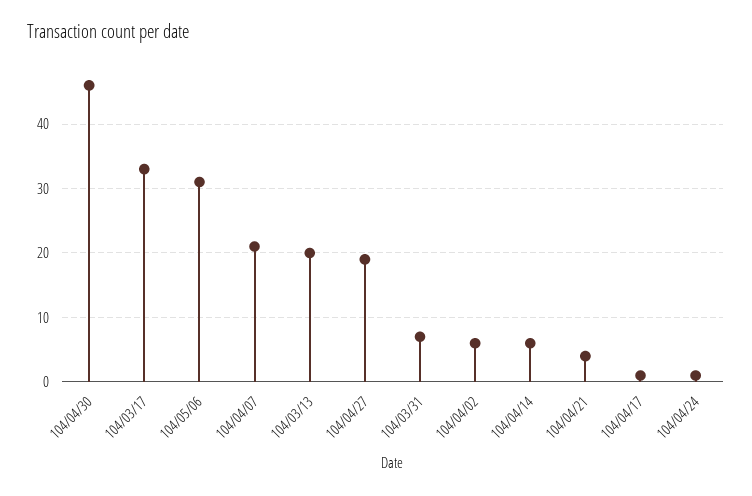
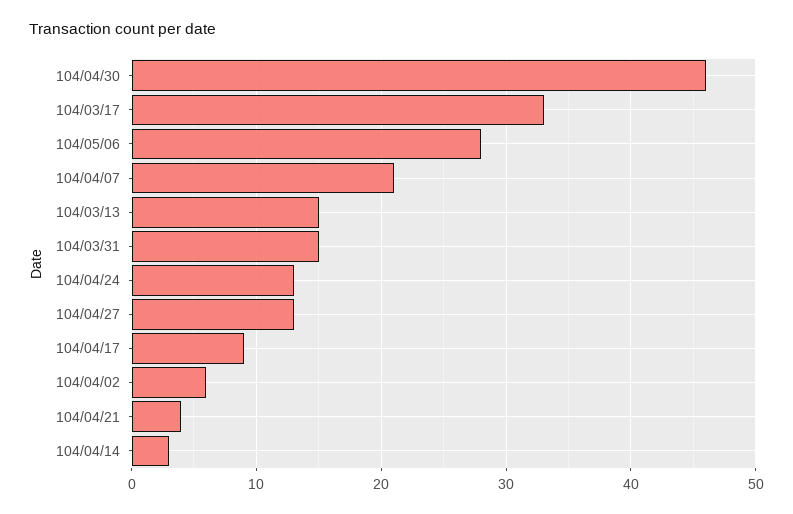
104/05/06: 31 -> 28
104/03/13: 20 -> 15
104/04/27: 19 -> 13
104/03/31: 7 -> 15
104/04/14: 6 -> 3
104/04/17: 1 -> 9
104/04/24: 1 -> 13

